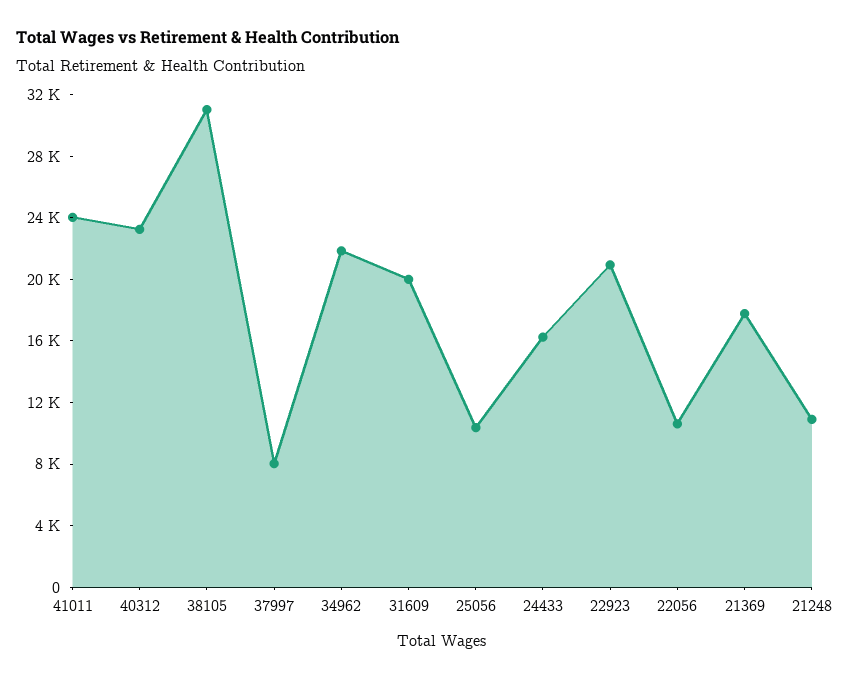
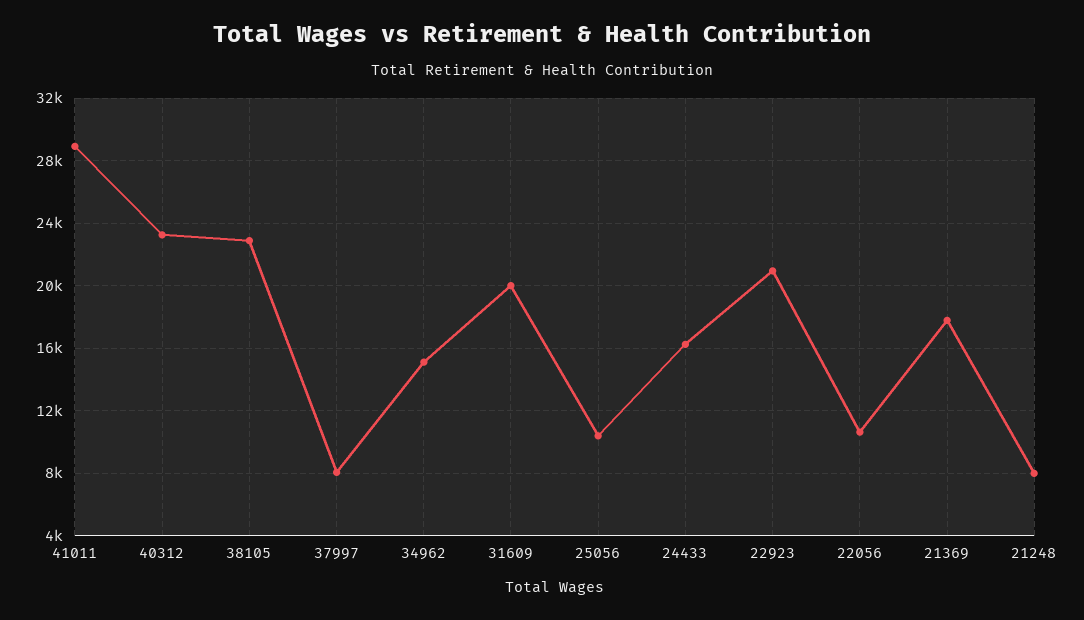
41011: 24000 -> 29000
38105: 31000 -> 23000
34962: 22000 -> 15000
21248: 11000 -> 8000

